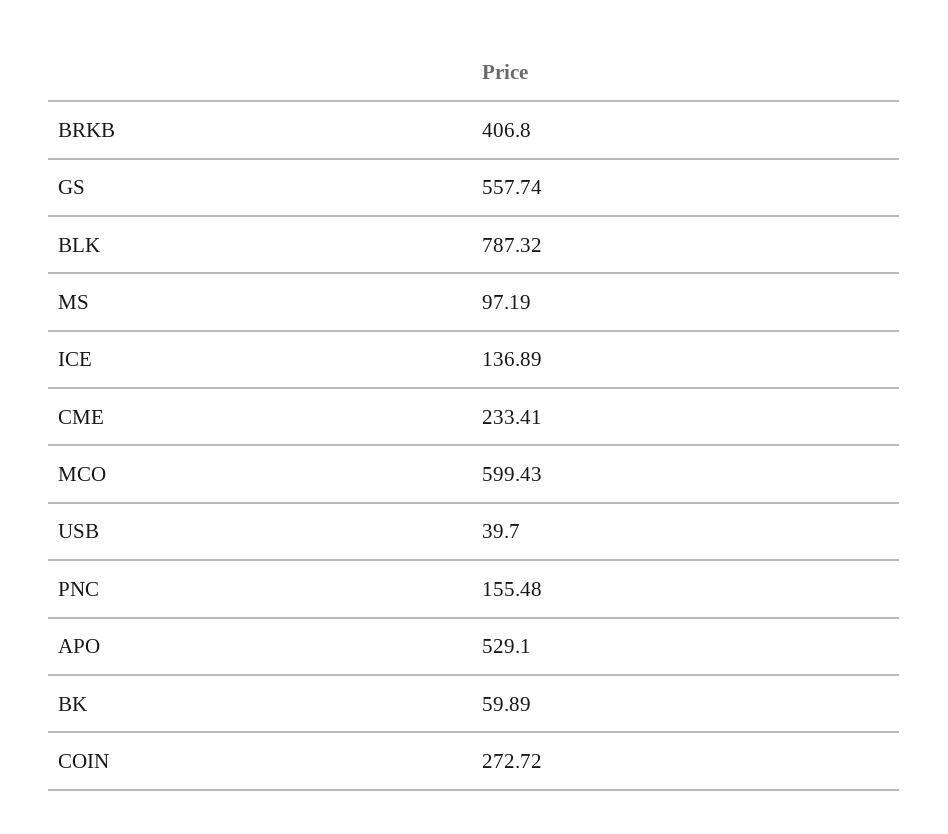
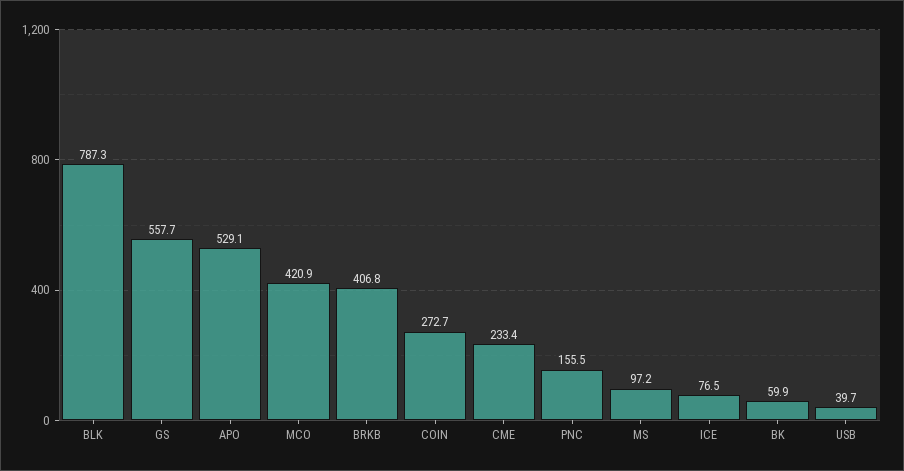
ICE: 136.89 -> 76.5
MCO: 599.43 -> 420.9

